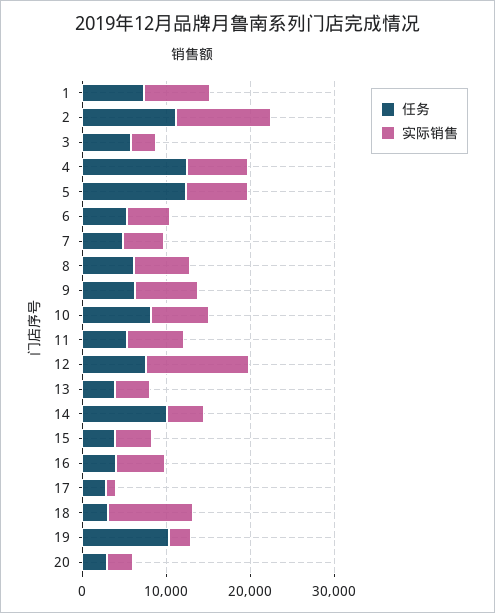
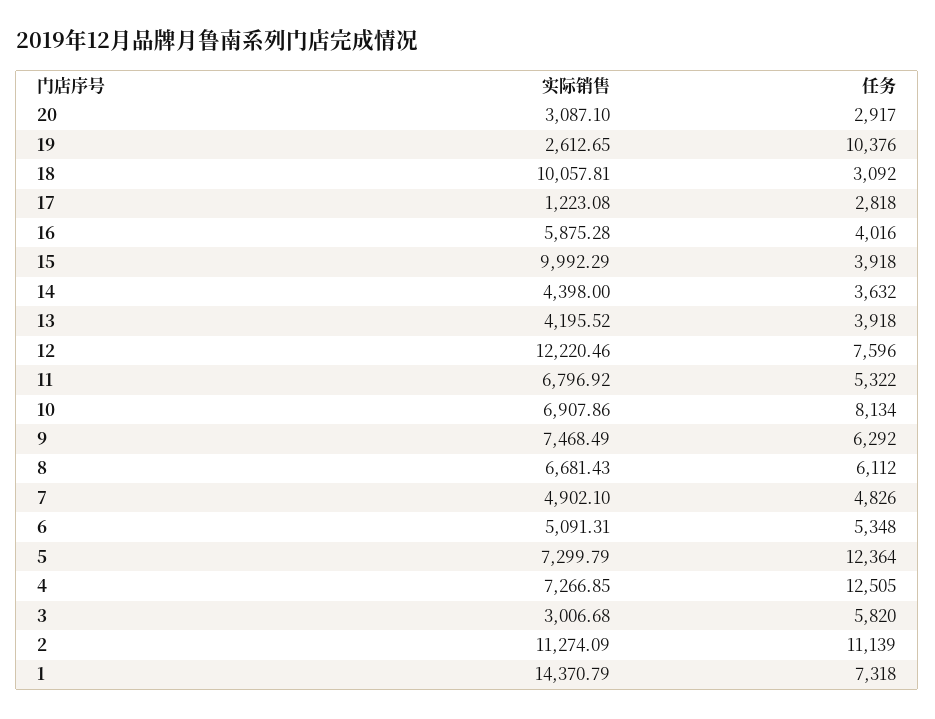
实际销售, 1: 8000 -> 14370.79
任务, 14: 10000 -> 3632
实际销售, 15: 4000 -> 9992.29

